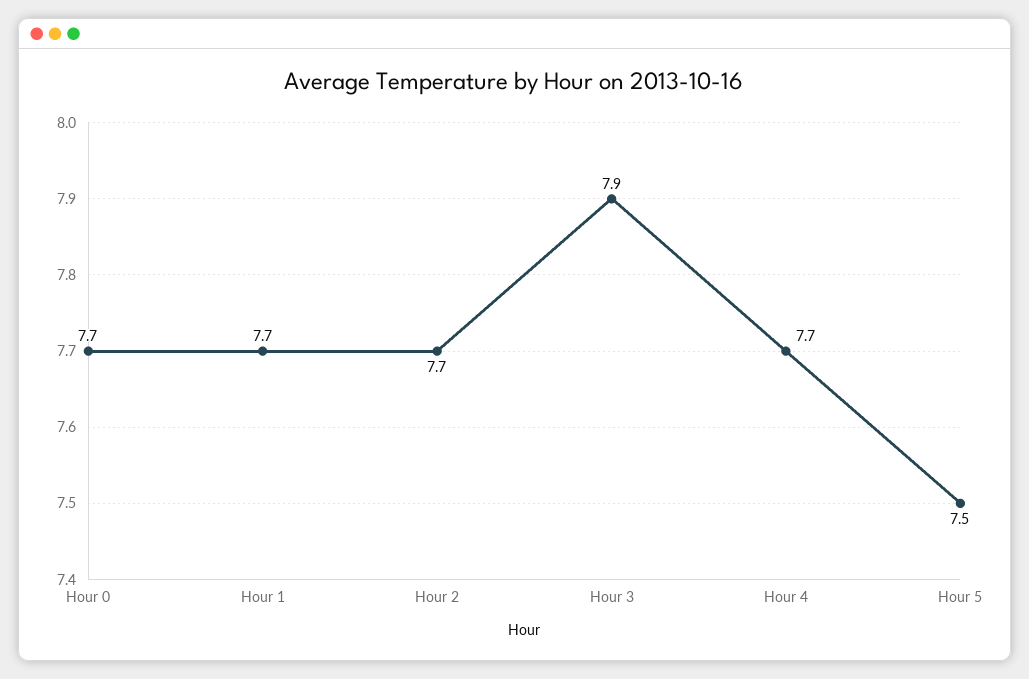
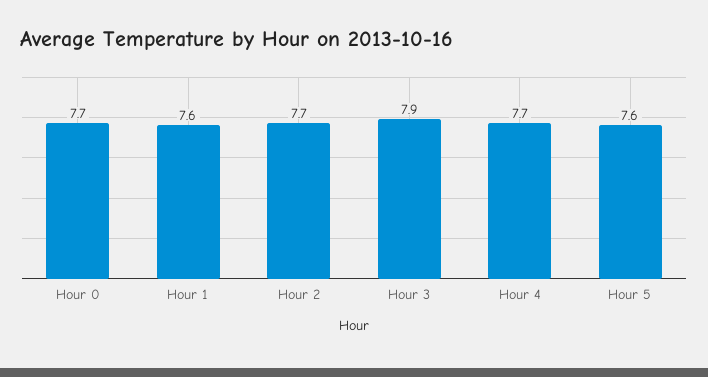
Hour 1: 7.7 -> 7.6
Hour 5: 7.5 -> 7.6

